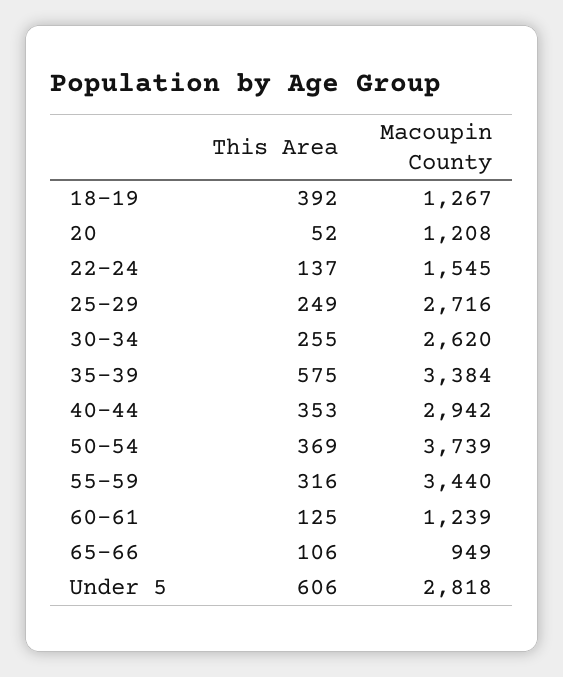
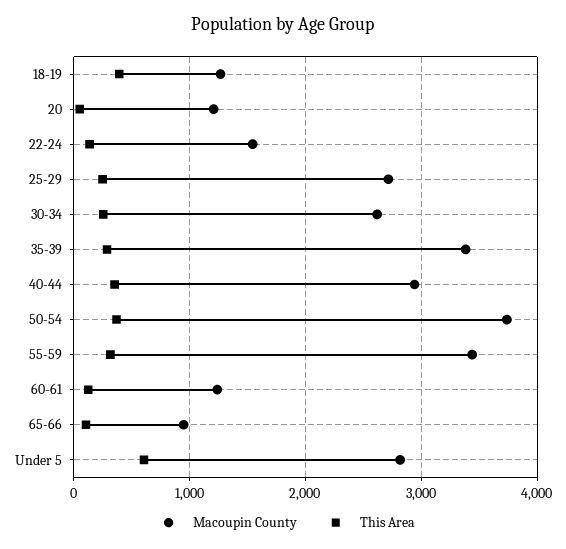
This Area, 35-39: 575 -> 300

